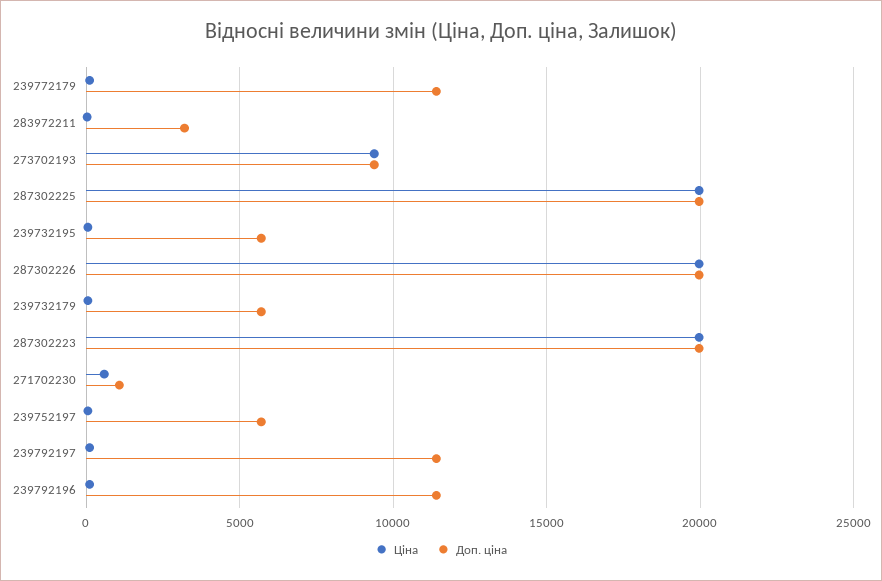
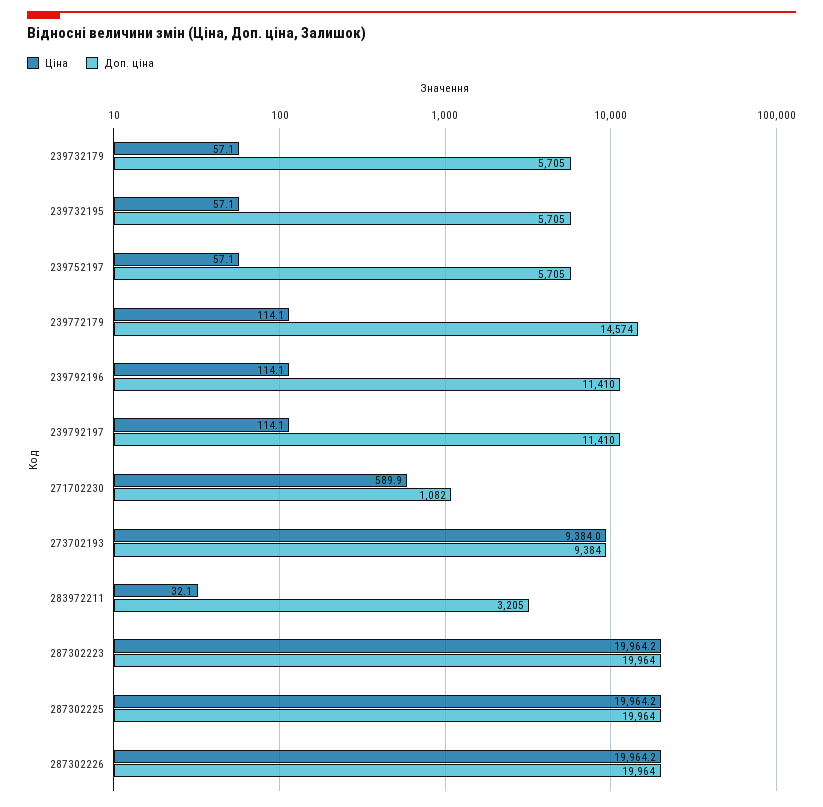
Доп. ціна, 239772179: 11500 -> 14574

